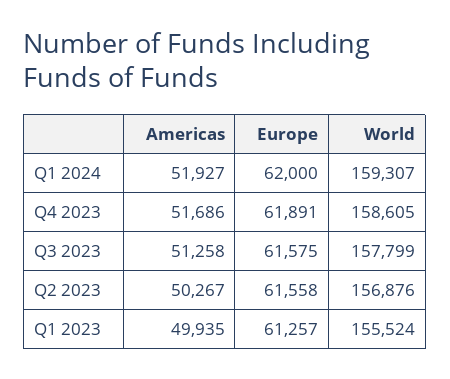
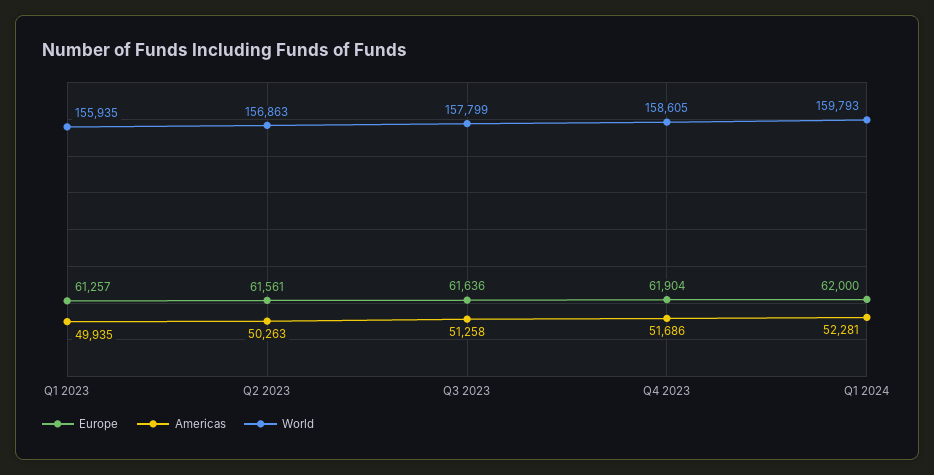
Americas, Q1 2024: 51927 -> 52281
World, Q1 2024: 159307 -> 159793
Europe, Q4 2023: 61891 -> 61904
Europe, Q3 2023: 61575 -> 61636
Americas, Q2 2023: 50267 -> 50263
Europe, Q2 2023: 61558 -> 61561
World, Q2 2023: 156876 -> 156863
World, Q1 2023: 155524 -> 155935

